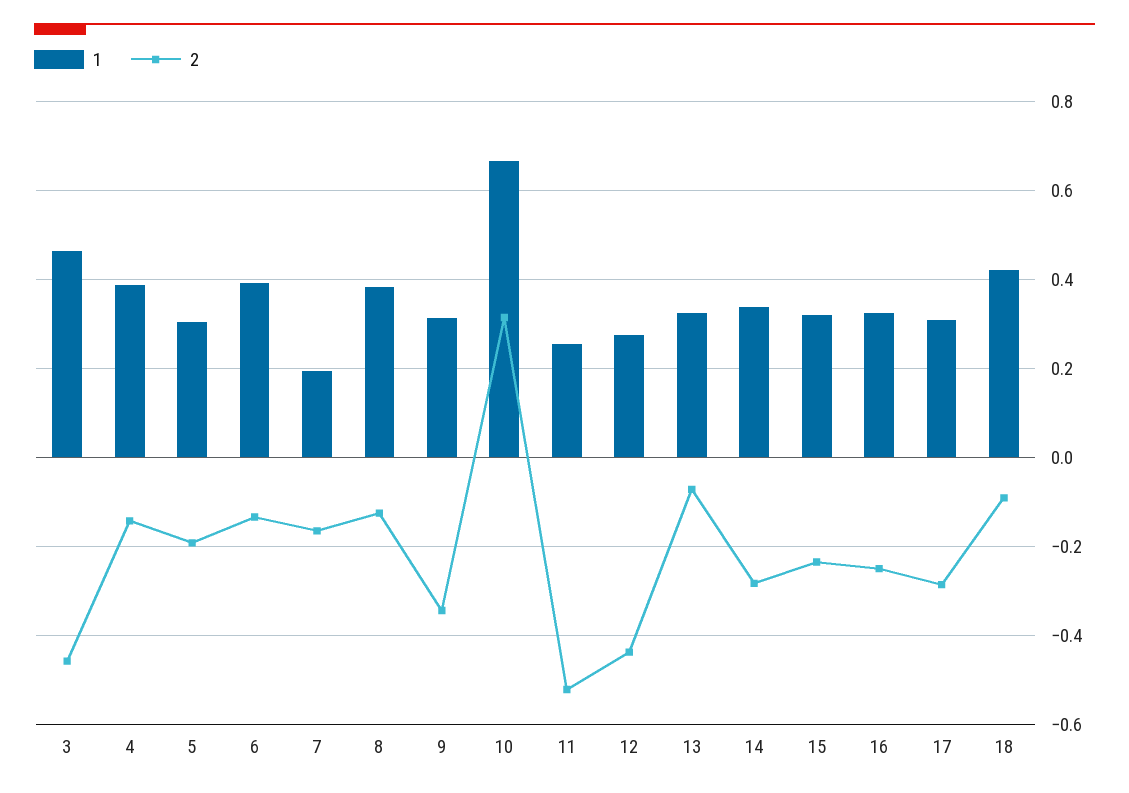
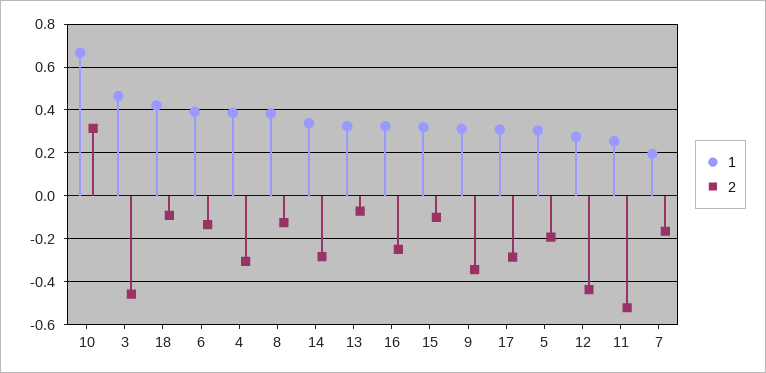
2, 4: -0.14 -> -0.3
2, 15: -0.24 -> -0.1

